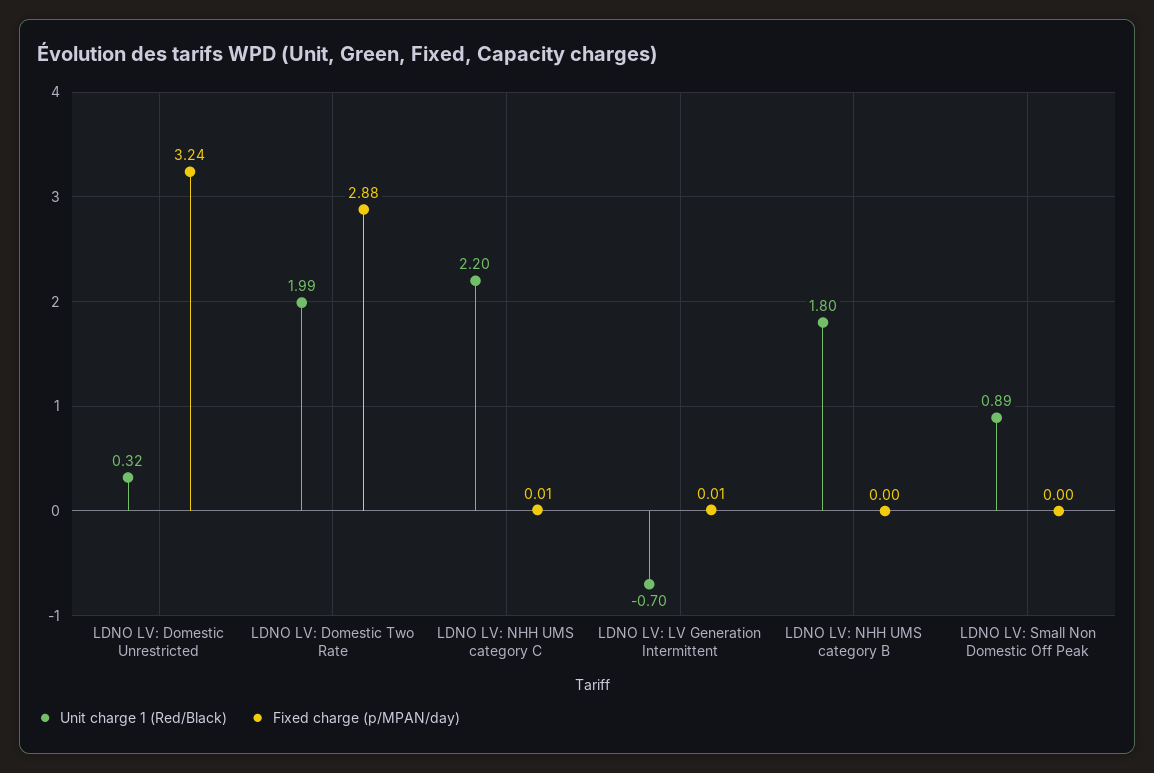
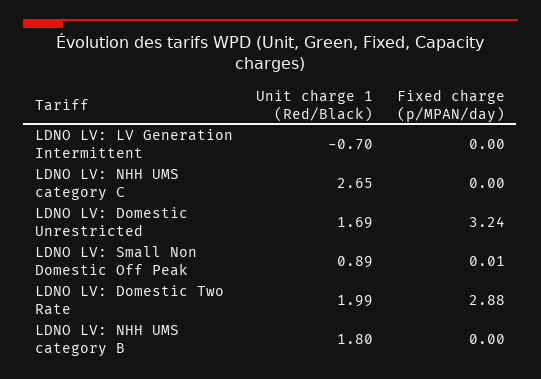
Unit charge 1 (Red/Black), LDNO LV: Domestic Unrestricted: 0.32 -> 1.69
Unit charge 1 (Red/Black), LDNO LV: NHH UMS category C: 2.2 -> 2.65
Fixed charge (p/MPAN/day), LDNO LV: NHH UMS category C: 0.01 -> 0
Fixed charge (p/MPAN/day), LDNO LV: LV Generation Intermittent: 0.01 -> 0
Fixed charge (p/MPAN/day), LDNO LV: Small Non Domestic Off Peak: 0 -> 0.01

